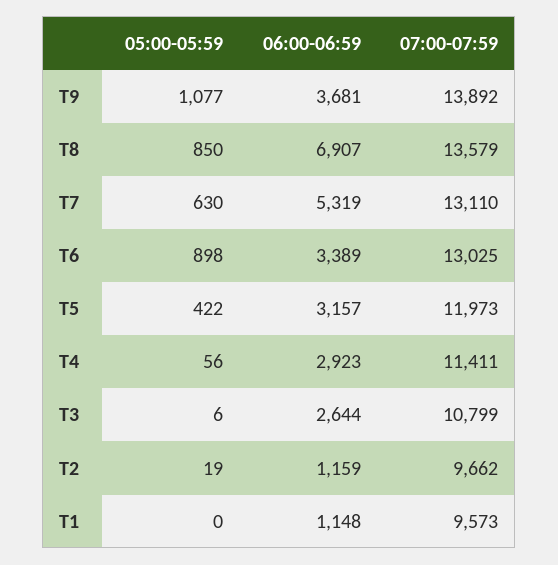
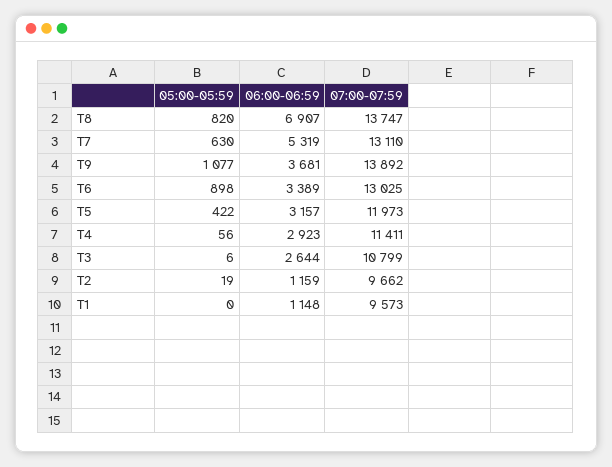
05:00-05:59, T8: 850 -> 820
07:00-07:59, T8: 13579 -> 13747

